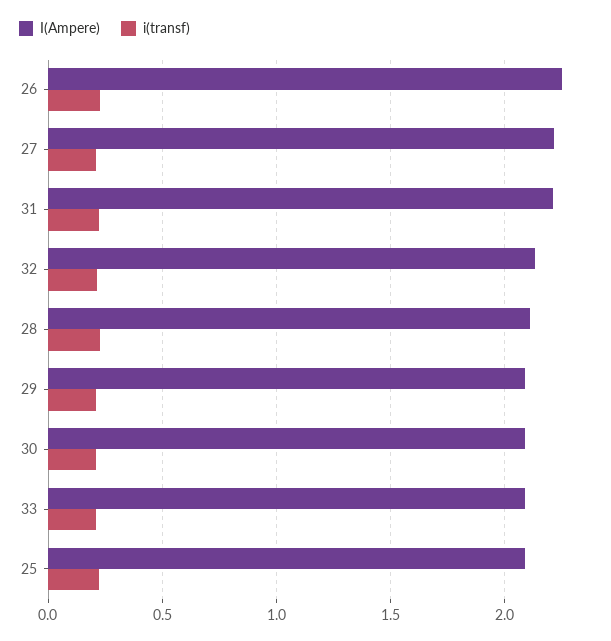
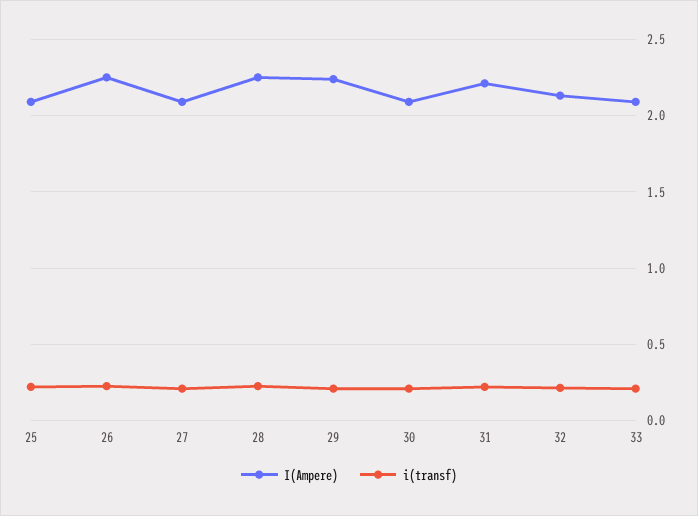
I(Ampere), 27: 2.2 -> 2.1
I(Ampere), 28: 2.1 -> 2.25
I(Ampere), 29: 2.1 -> 2.25

